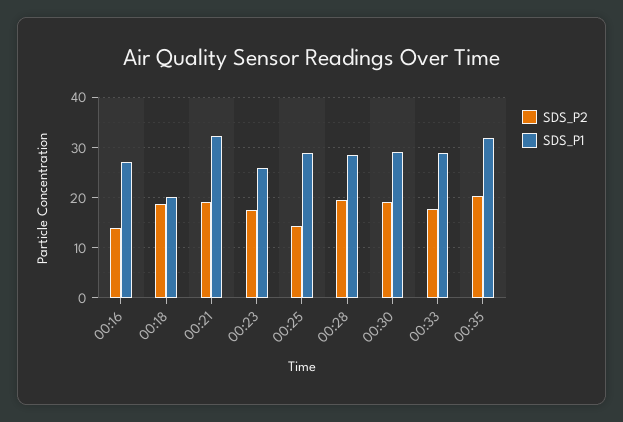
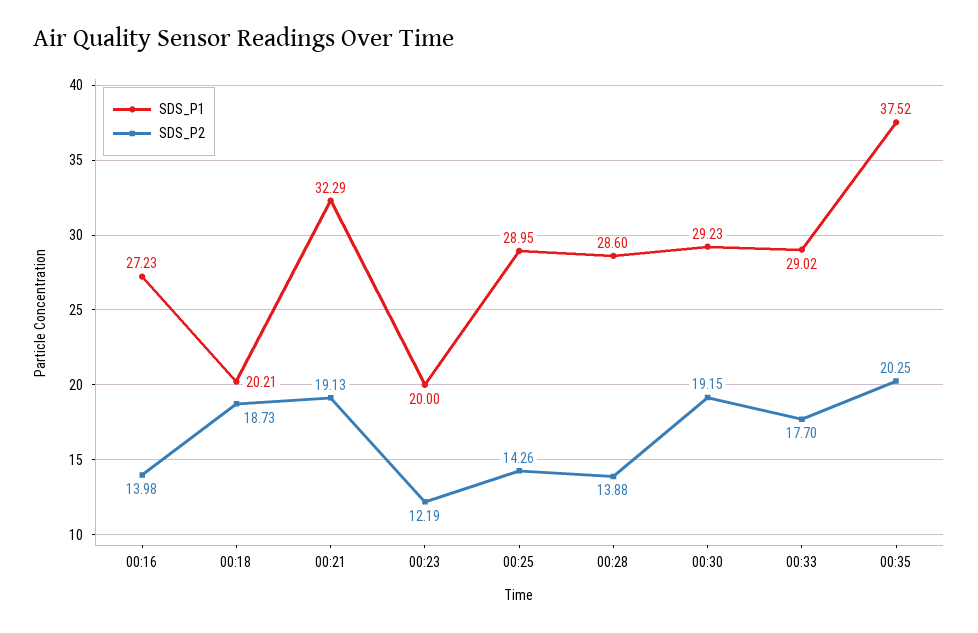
SDS_P2, 00:23: 18 -> 12.19
SDS_P1, 00:23: 26 -> 20
SDS_P2, 00:28: 20 -> 13.88
SDS_P1, 00:35: 32 -> 37.52

